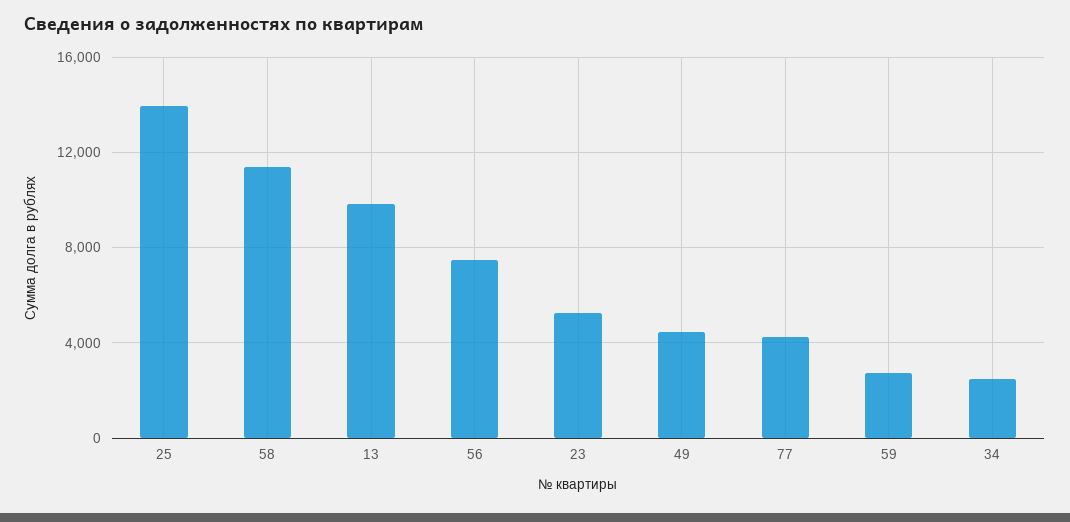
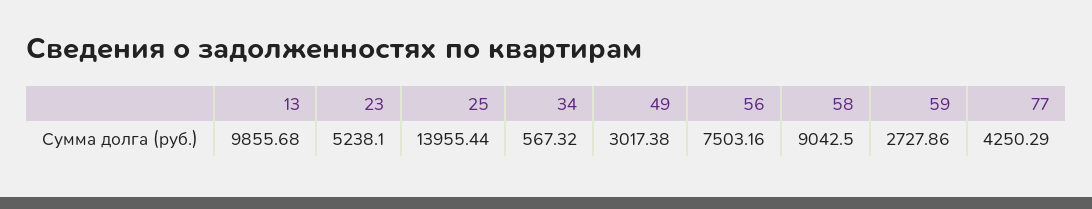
58: 11500 -> 9042.5
49: 4500 -> 3017.38
34: 2500 -> 567.32

